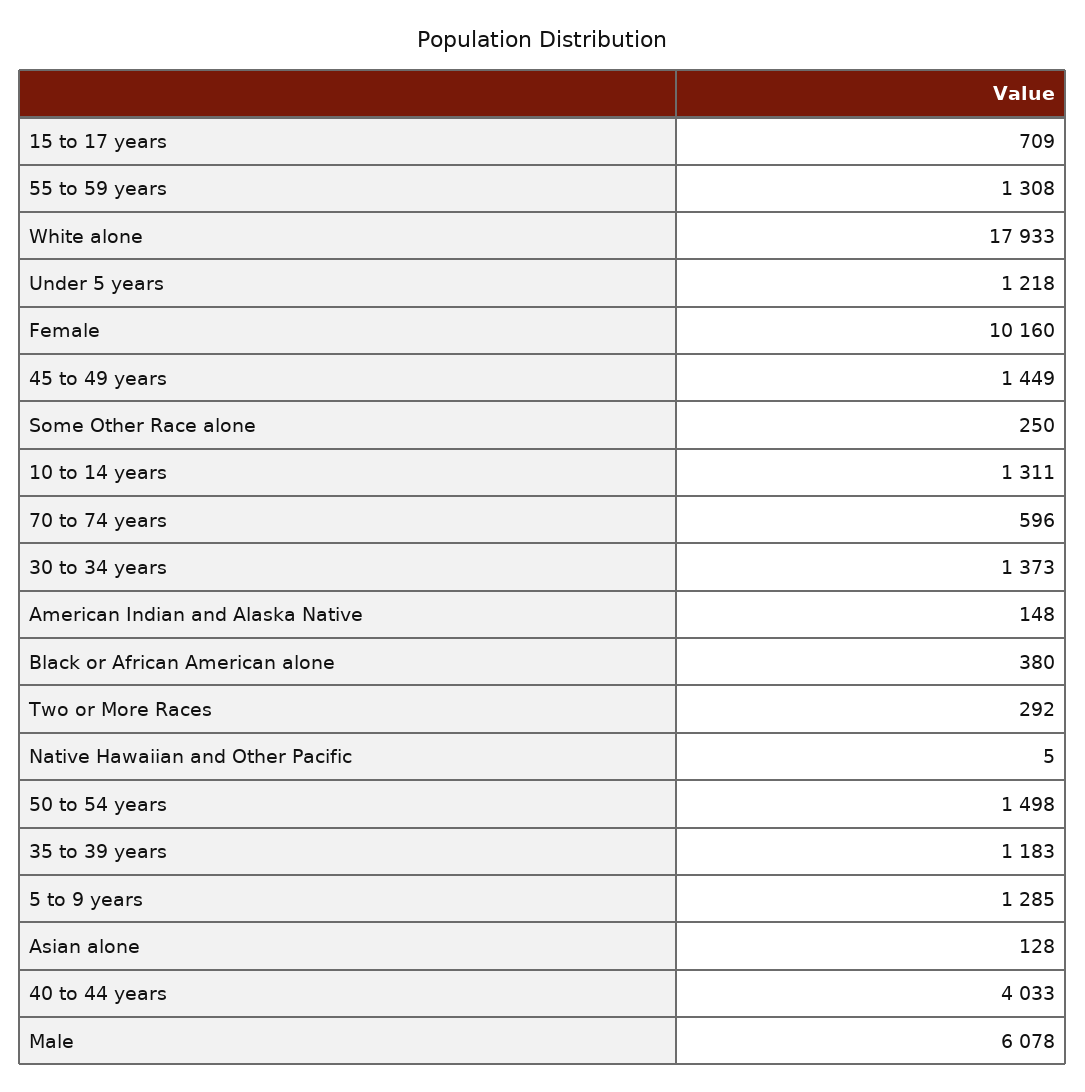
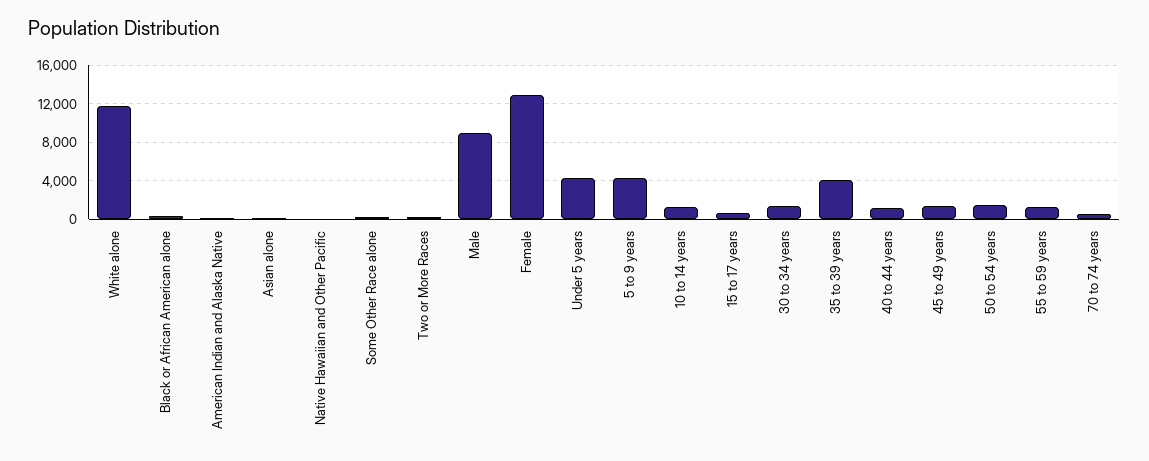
White alone: 17933 -> 12000
Under 5 years: 1218 -> 4000
Female: 10160 -> 13000
35 to 39 years: 1183 -> 4000
5 to 9 years: 1285 -> 4000
40 to 44 years: 4033 -> 1000
Male: 6078 -> 9000

